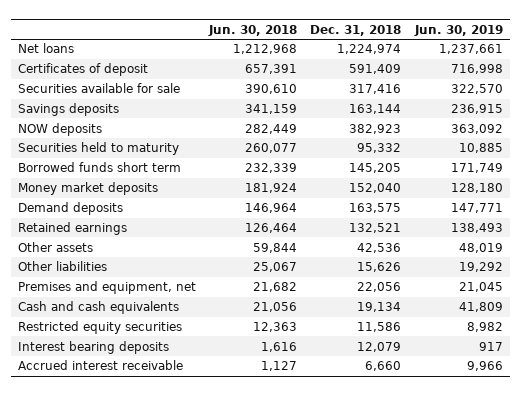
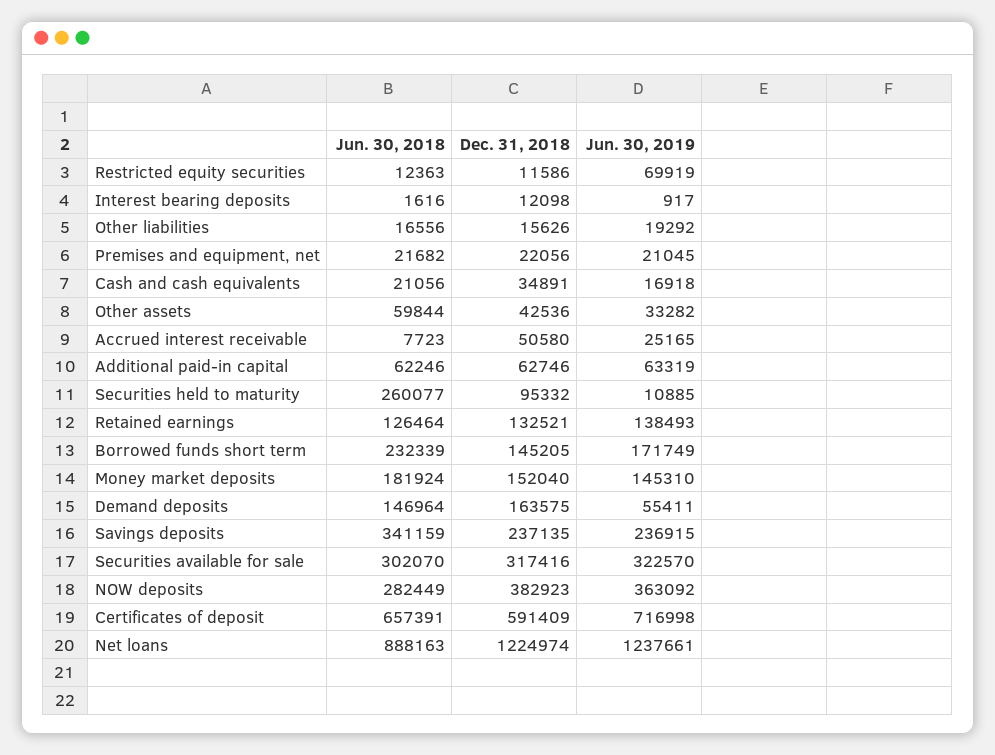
Jun. 30, 2018, Net loans: 1212968 -> 888163
Jun. 30, 2018, Securities available for sale: 390610 -> 302070
Dec. 31, 2018, Savings deposits: 163144 -> 237135
Jun. 30, 2019, Money market deposits: 128180 -> 145310
Jun. 30, 2019, Demand deposits: 147771 -> 55411
Jun. 30, 2019, Other assets: 48019 -> 33282
Jun. 30, 2018, Other liabilities: 25067 -> 16556
Dec. 31, 2018, Cash and cash equivalents: 19134 -> 34891
Jun. 30, 2019, Cash and cash equivalents: 41809 -> 16918
Jun. 30, 2019, Restricted equity securities: 8982 -> 69919
Dec. 31, 2018, Interest bearing deposits: 12079 -> 12098
Jun. 30, 2018, Accrued interest receivable: 1127 -> 7723
Dec. 31, 2018, Accrued interest receivable: 6660 -> 50580
Jun. 30, 2019, Accrued interest receivable: 9966 -> 25165
Jun. 30, 2018, Additional paid-in capital: none -> 62246
Dec. 31, 2018, Additional paid-in capital: none -> 62746
Jun. 30, 2019, Additional paid-in capital: none -> 63319

